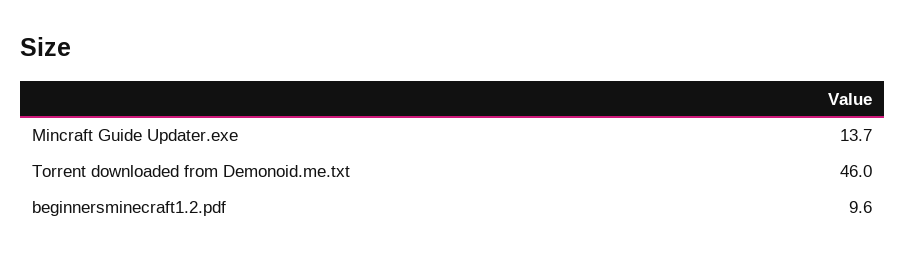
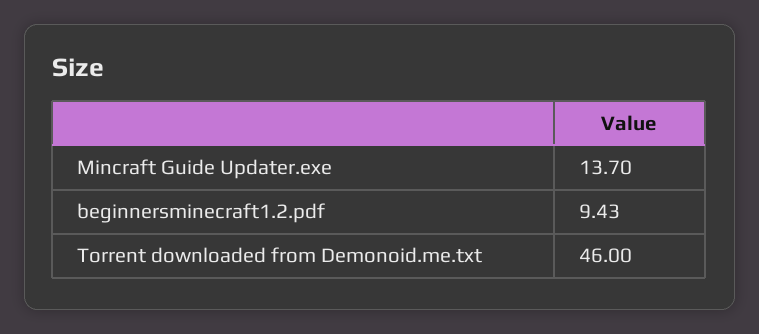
beginnersminecraft1.2.pdf: 9.6 -> 9.43

